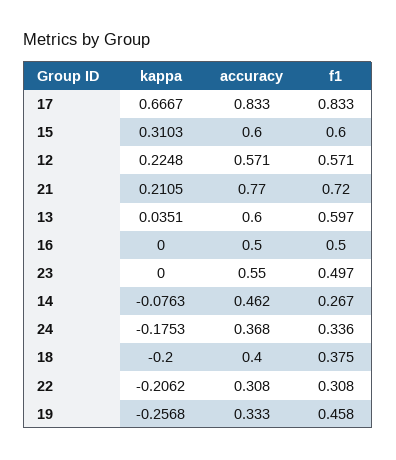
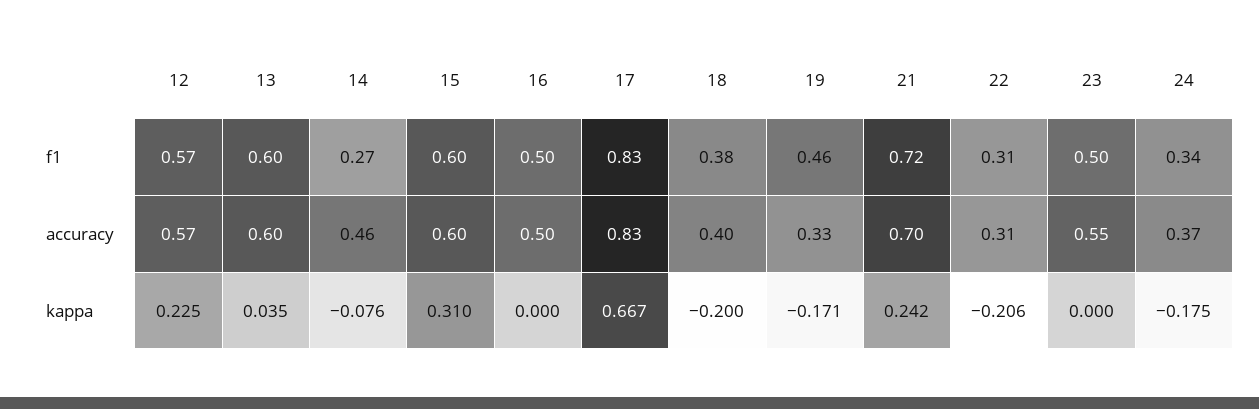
kappa, 21: 0.2105 -> 0.242
accuracy, 21: 0.77 -> 0.7
kappa, 19: -0.2568 -> -0.171

